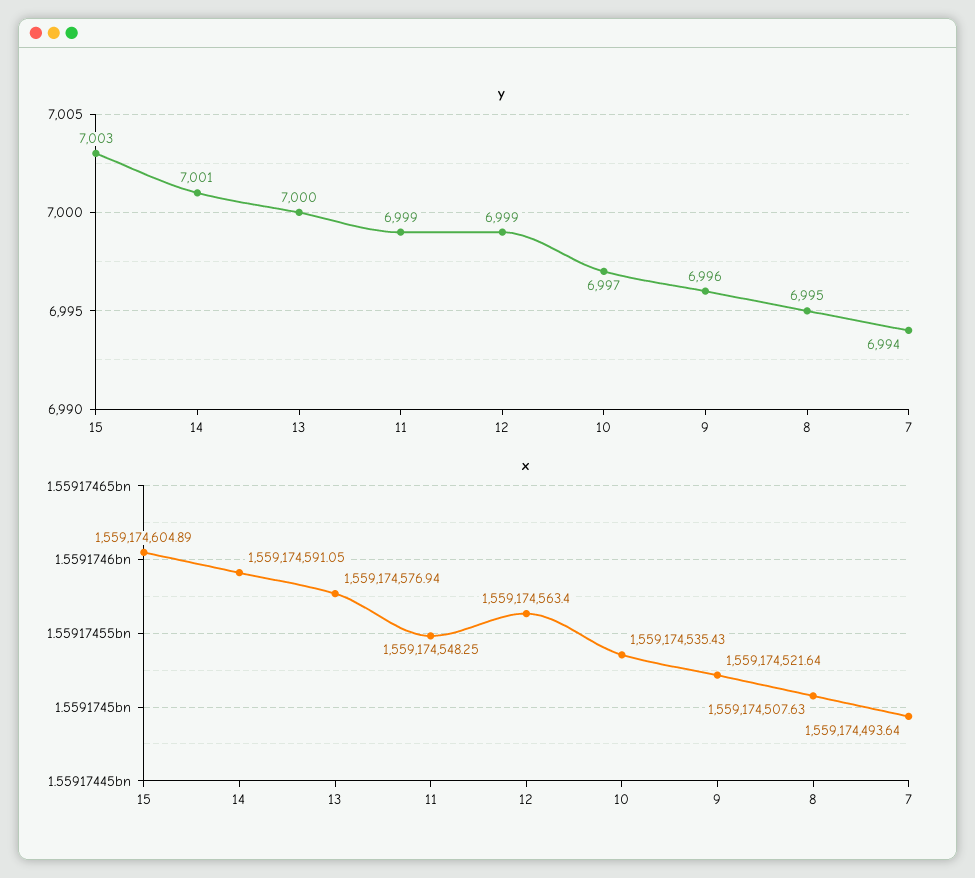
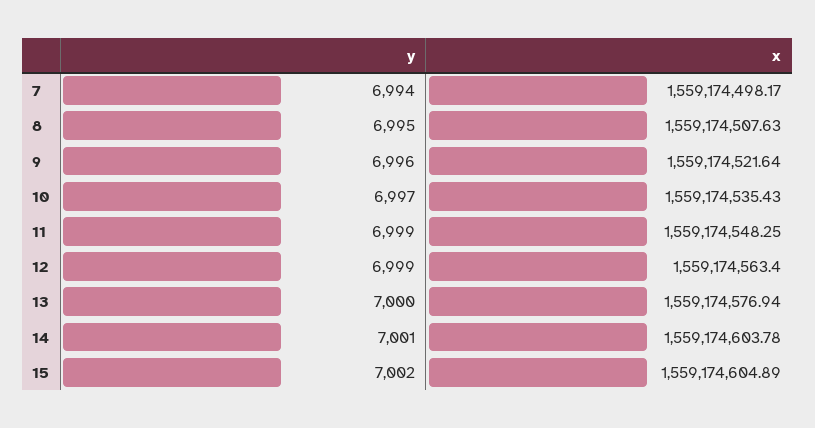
y, 15: 7003 -> 7002
x, 14: 1559174591.05 -> 1559174603.78
x, 7: 1559174493.64 -> 1559174498.17

